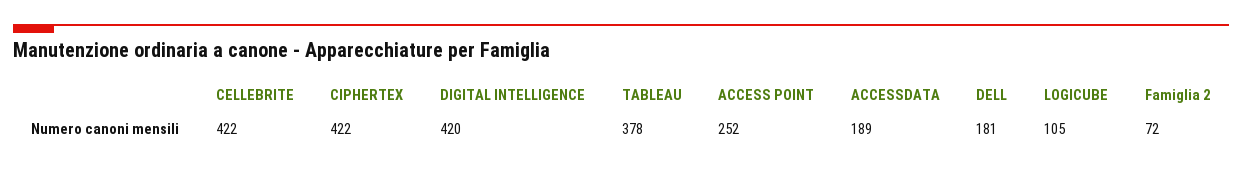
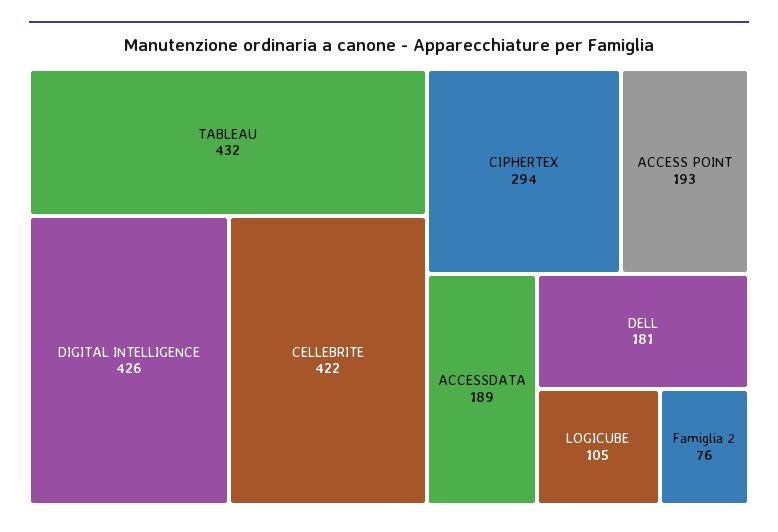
CIPHERTEX: 422 -> 294
DIGITAL INTELLIGENCE: 420 -> 426
TABLEAU: 378 -> 432
ACCESS POINT: 252 -> 193
Famiglia 2: 72 -> 76

